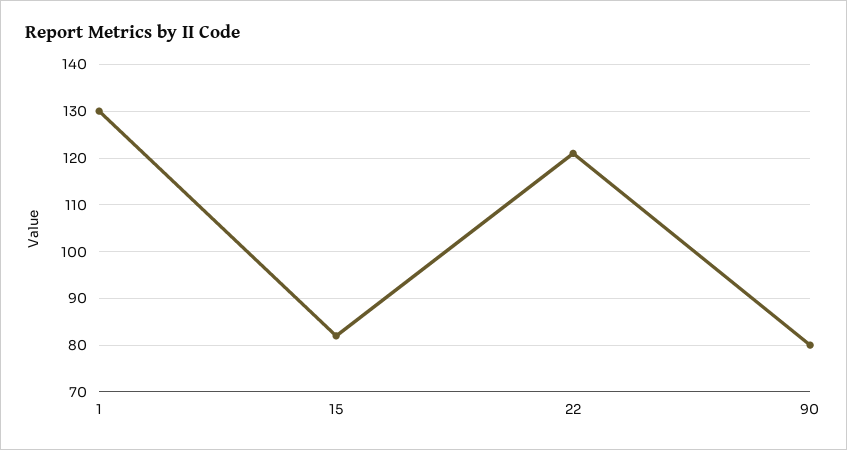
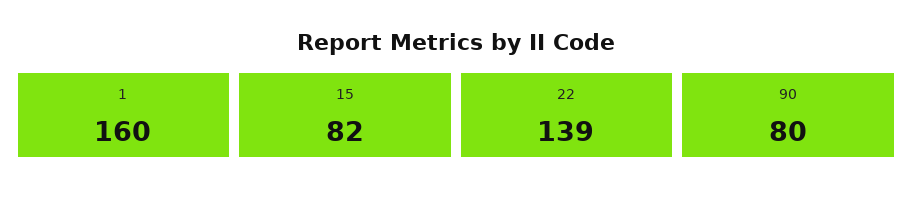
1: 130 -> 160
22: 120 -> 139

